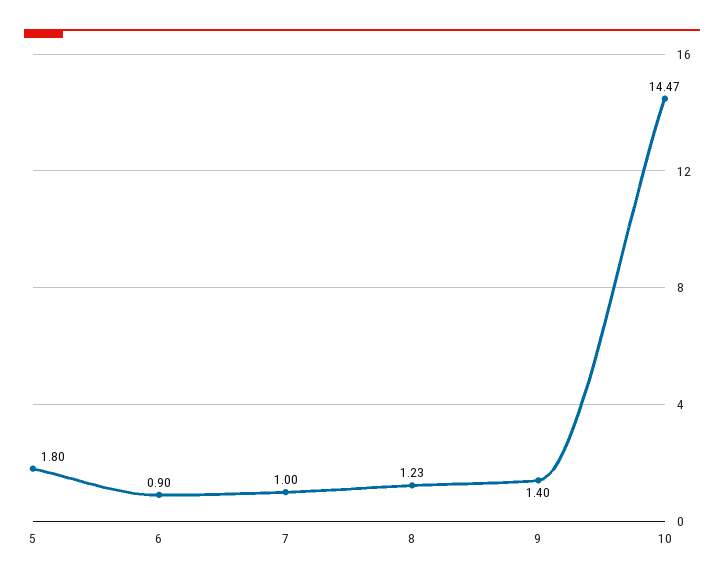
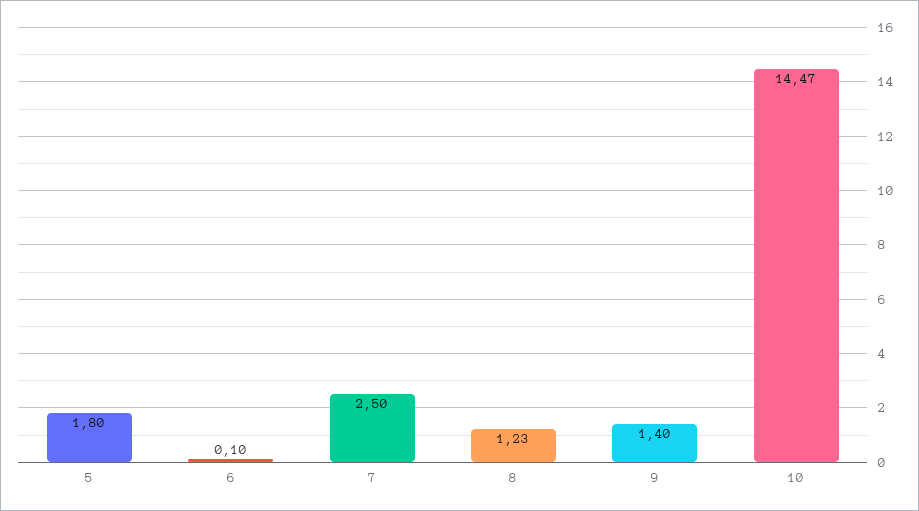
6: 0.9 -> 0.1
7: 1 -> 2.5

